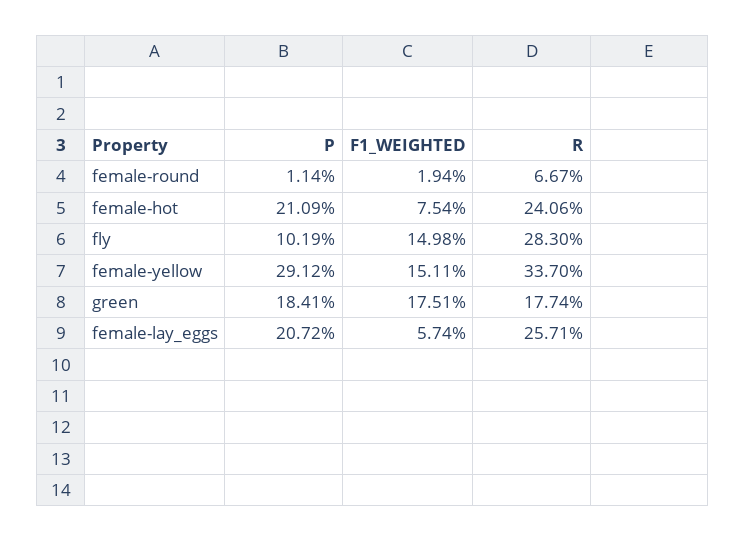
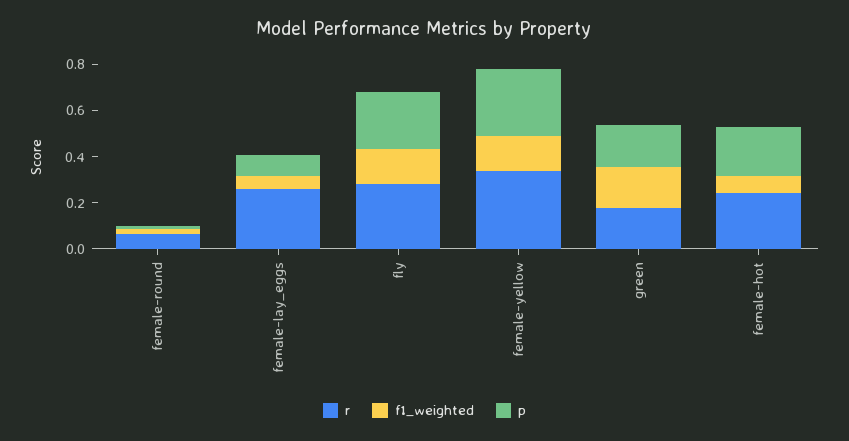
P, fly: 0.1019 -> 0.25
P, female-lay_eggs: 0.2072 -> 0.1

